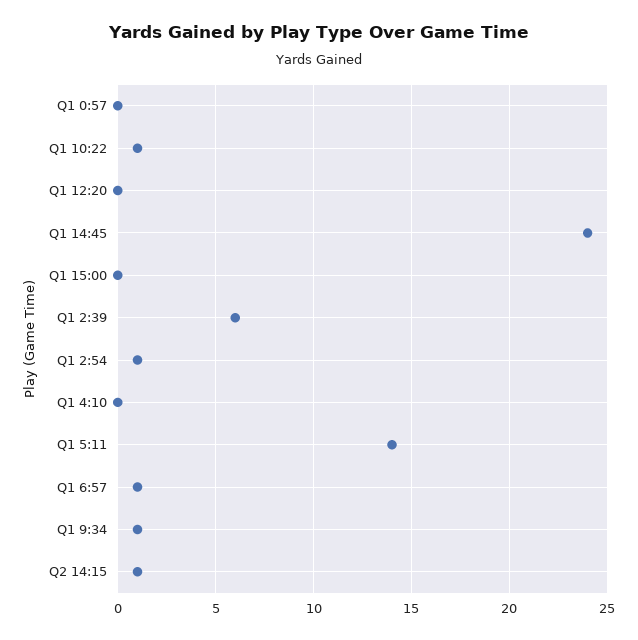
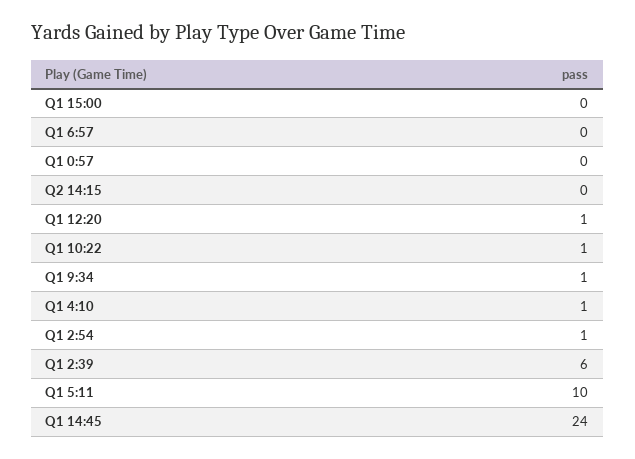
Q1 12:20: 0 -> 1
Q1 4:10: 0 -> 1
Q1 5:11: 14 -> 10
Q1 6:57: 1 -> 0
Q2 14:15: 1 -> 0

